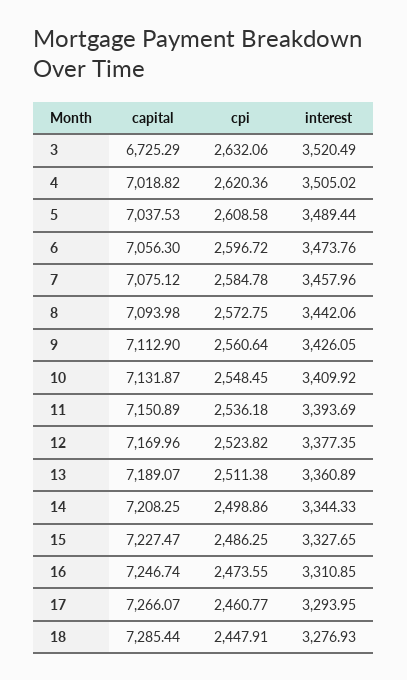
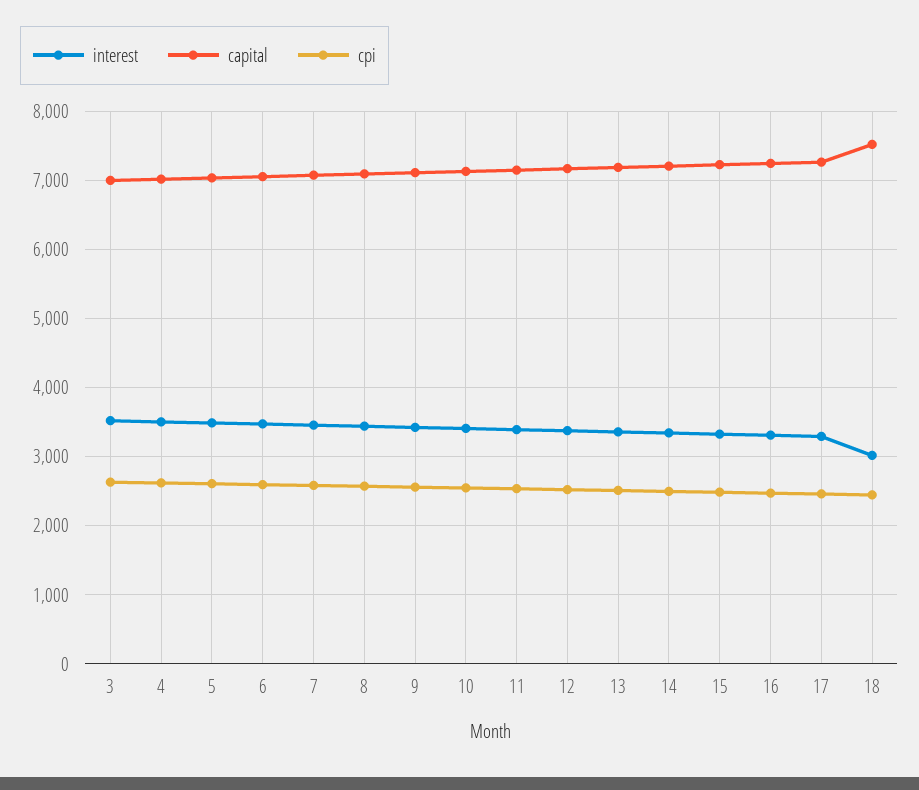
capital, 3: 6725.29 -> 7000
capital, 18: 7285.44 -> 7500
interest, 18: 3276.93 -> 3000

